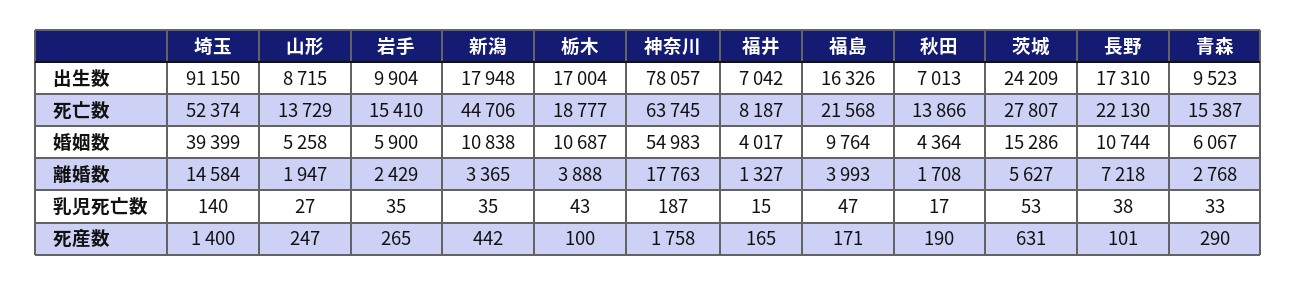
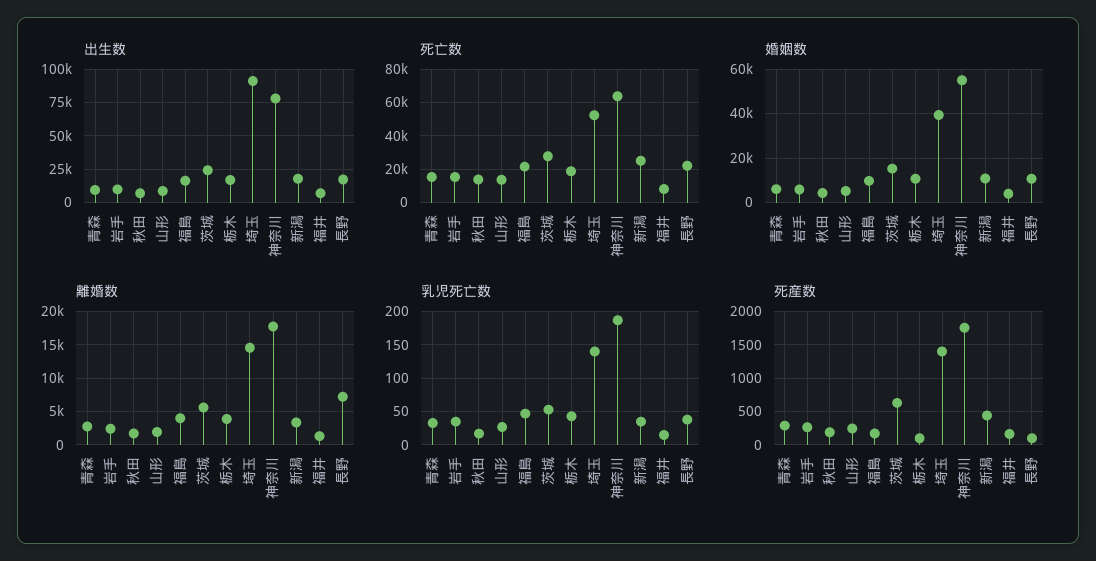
死亡数, 新潟: 44706 -> 25000

